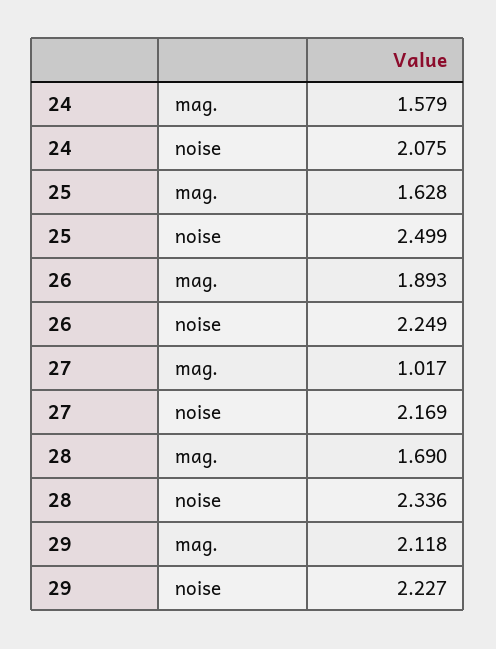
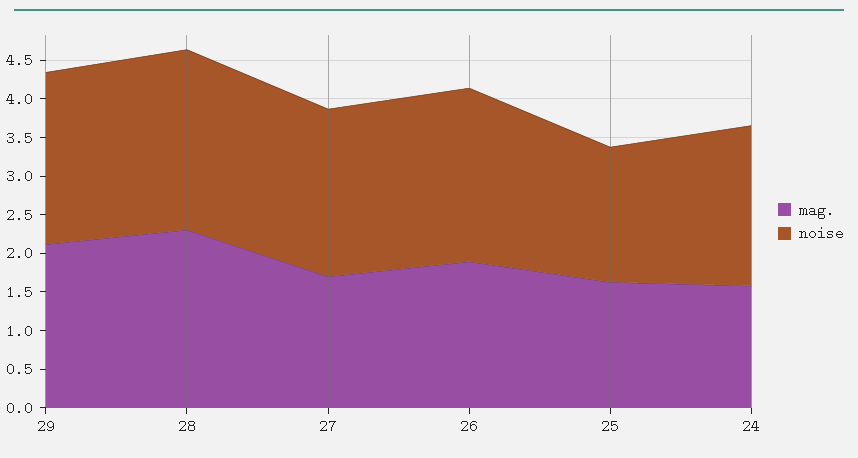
noise, 25: 2.499 -> 1.75
mag., 27: 1.017 -> 1.75
mag., 28: 1.69 -> 2.25

